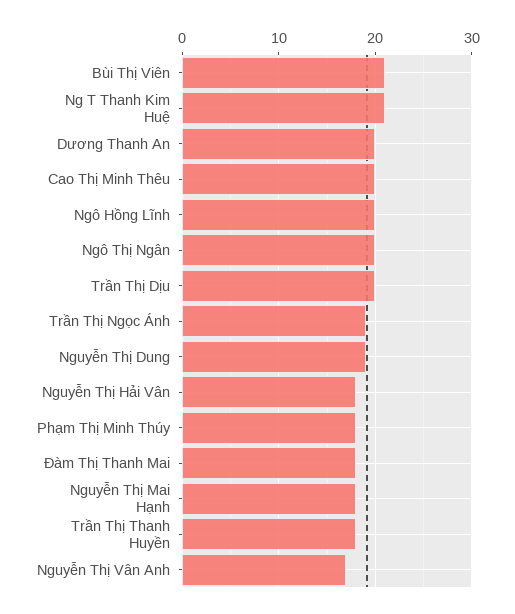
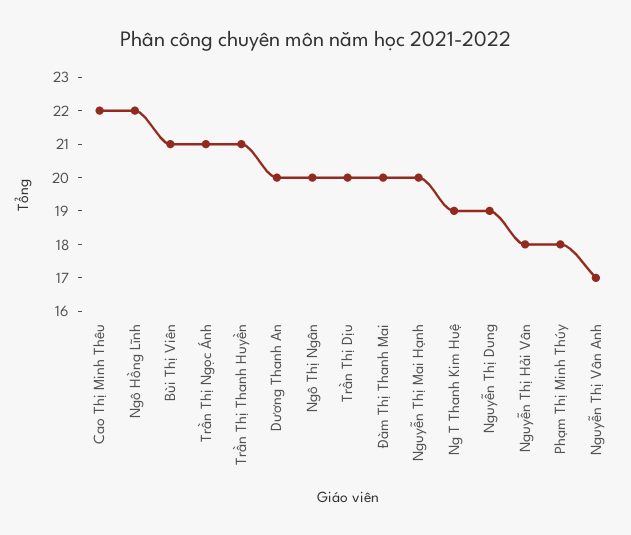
Ng T Thanh Kim Huệ: 21 -> 19
Cao Thị Minh Thêu: 20 -> 22
Ngô Hồng Lĩnh: 20 -> 22
Trần Thị Ngọc Ánh: 19 -> 21
Đàm Thị Thanh Mai: 18 -> 20
Nguyễn Thị Mai Hạnh: 18 -> 20
Trần Thị Thanh Huyền: 18 -> 21

